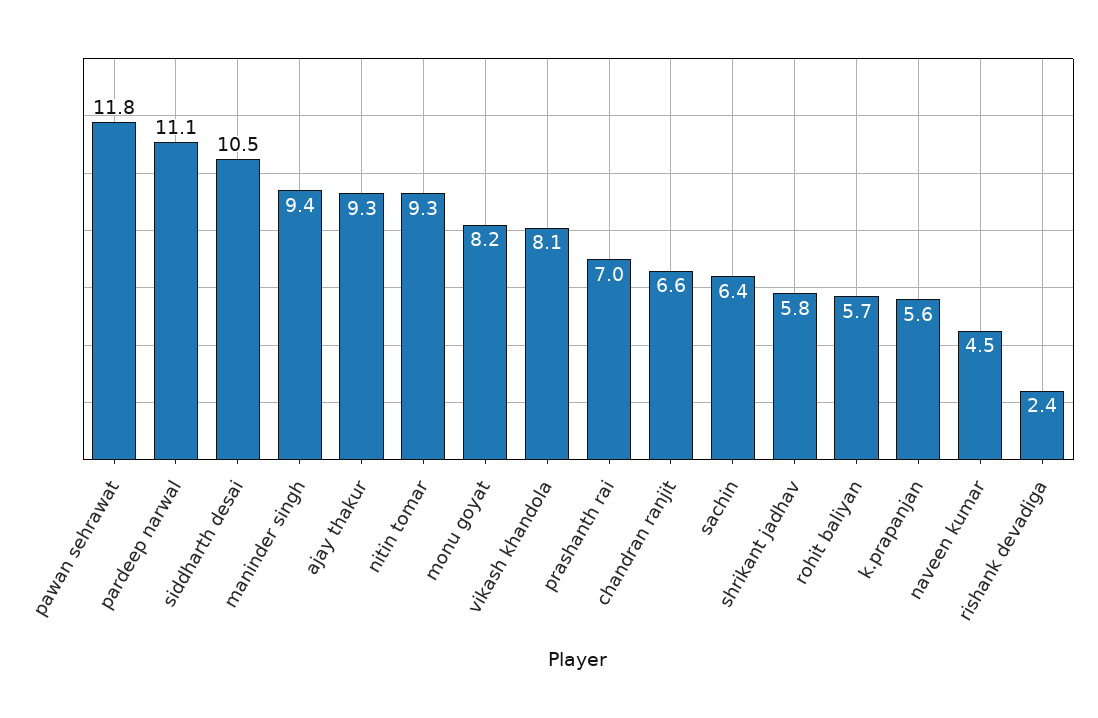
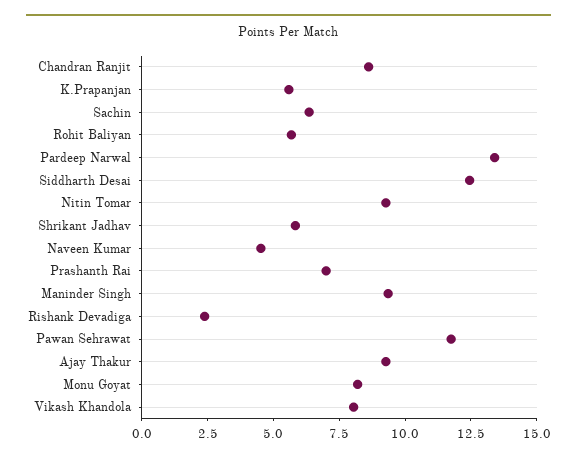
pardeep narwal: 11.1 -> 13.5
siddharth desai: 10.5 -> 12.5
chandran ranjit: 6.6 -> 8.5

